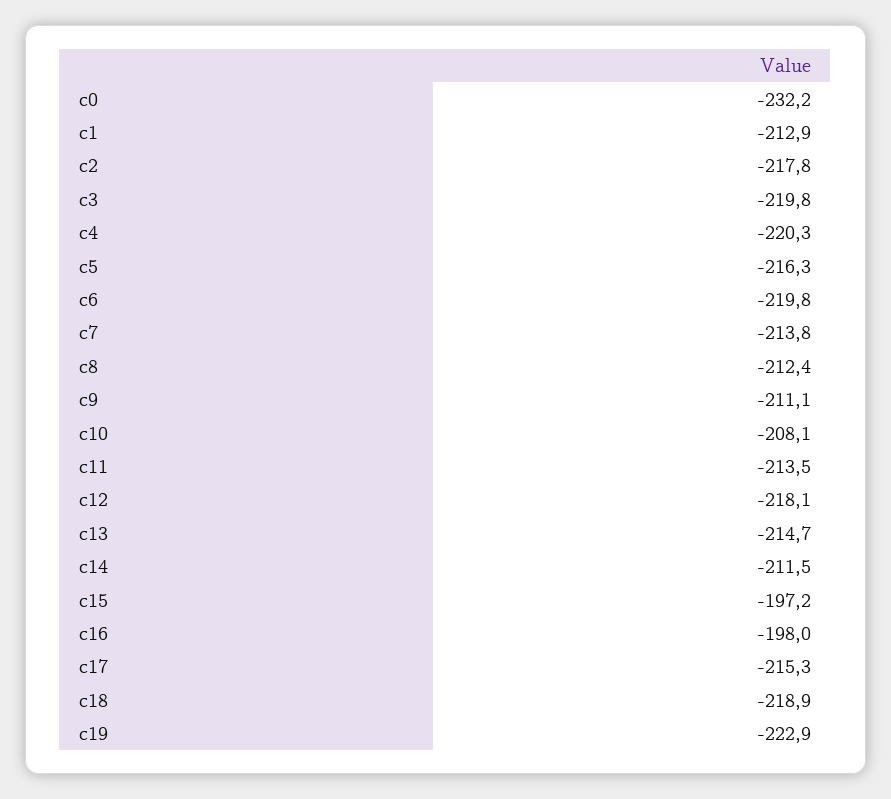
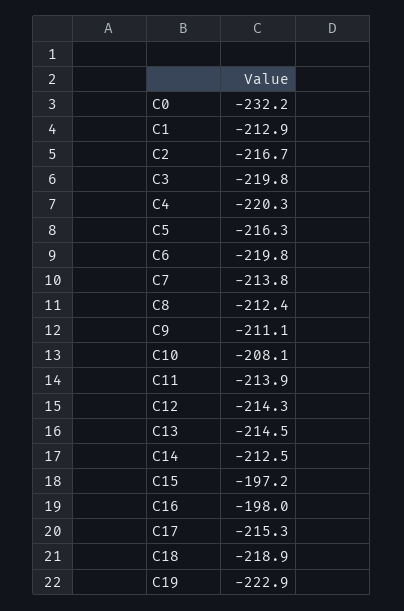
c2: -217.8 -> -216.7
c11: -213.5 -> -213.9
c12: -218.1 -> -214.3
c13: -214.7 -> -214.5
c14: -211.5 -> -212.5

